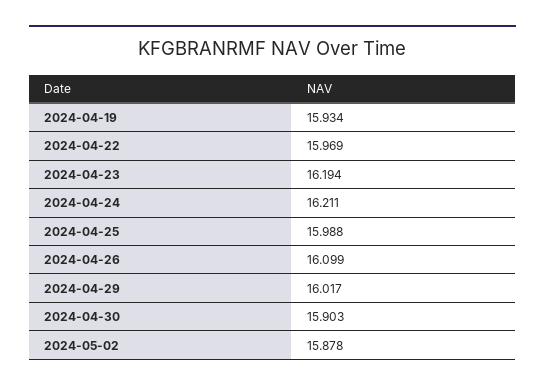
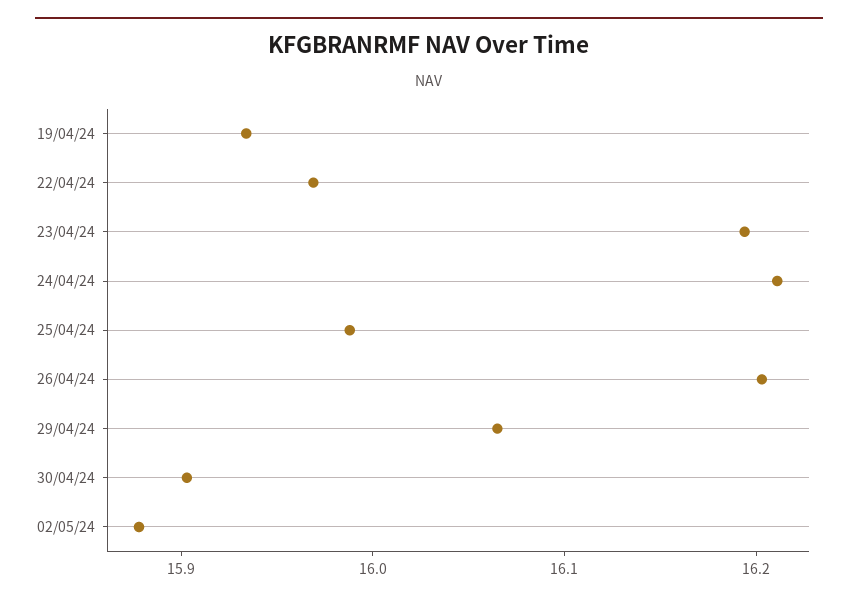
2024-04-26: 16.099 -> 16.2
2024-04-29: 16.017 -> 16.06

